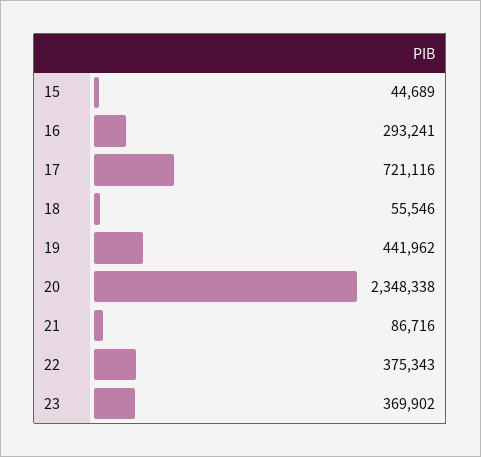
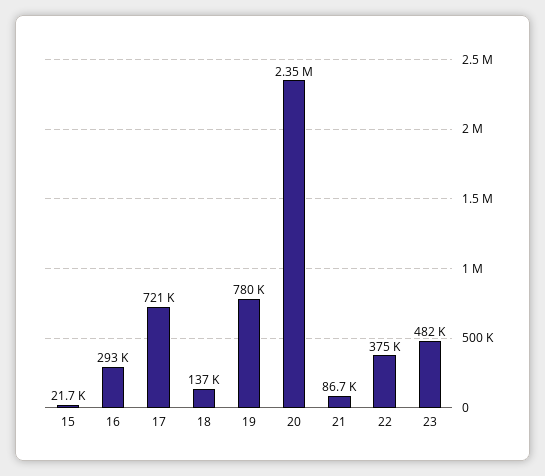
15: 44689 -> 21700
18: 55546 -> 137000
19: 441962 -> 780000
23: 369902 -> 482000

